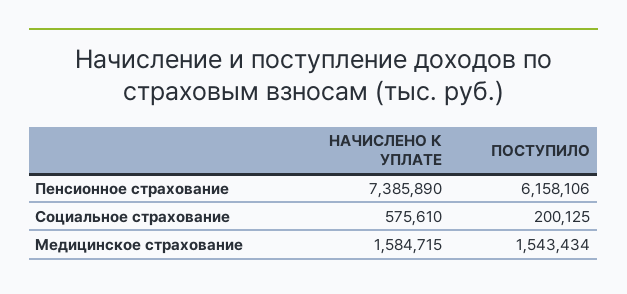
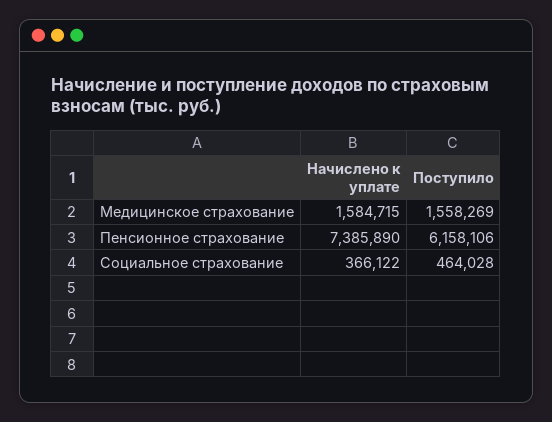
НАЧИСЛЕНО К УПЛАТЕ, Социальное страхование: 575610 -> 366122
ПОСТУПИЛО, Социальное страхование: 200125 -> 464028
ПОСТУПИЛО, Медицинское страхование: 1543434 -> 1558269

